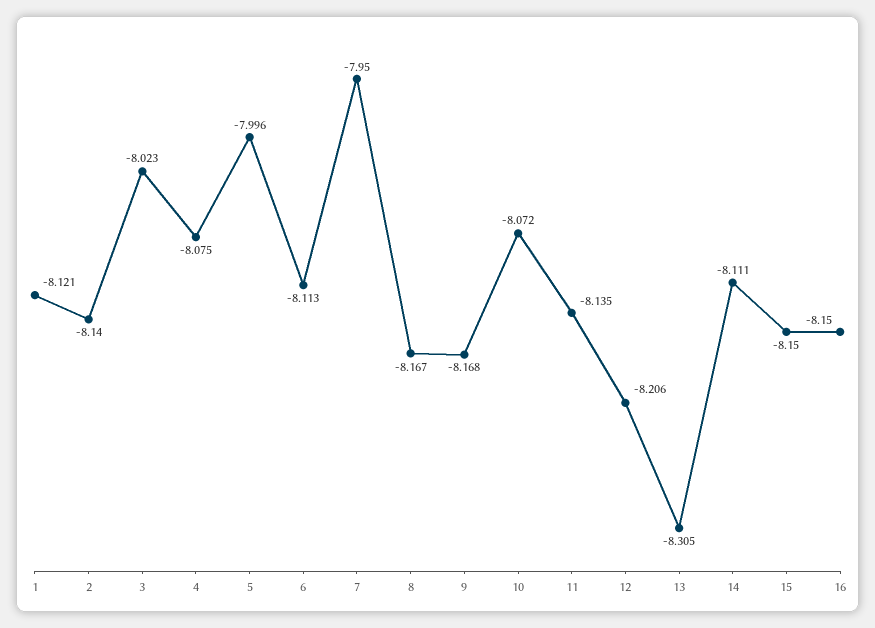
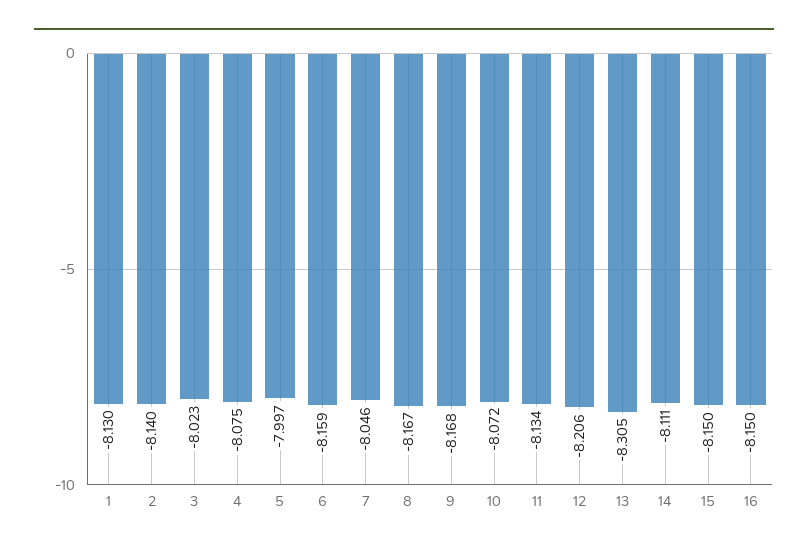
1: -8.121 -> -8.13
5: -7.996 -> -7.997
6: -8.113 -> -8.159
7: -7.95 -> -8.046
11: -8.135 -> -8.134

